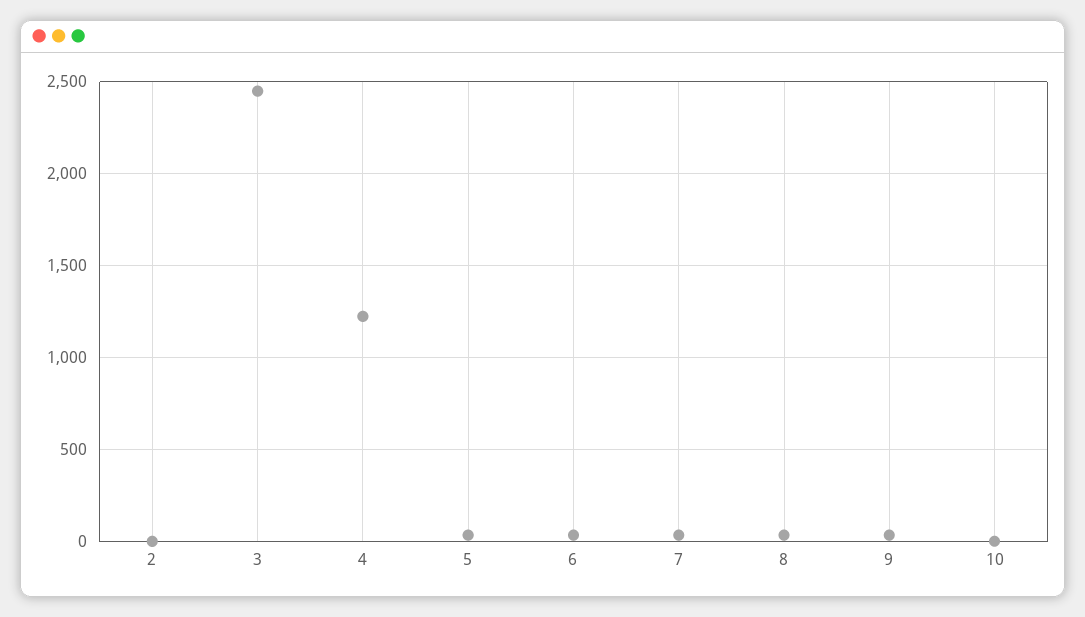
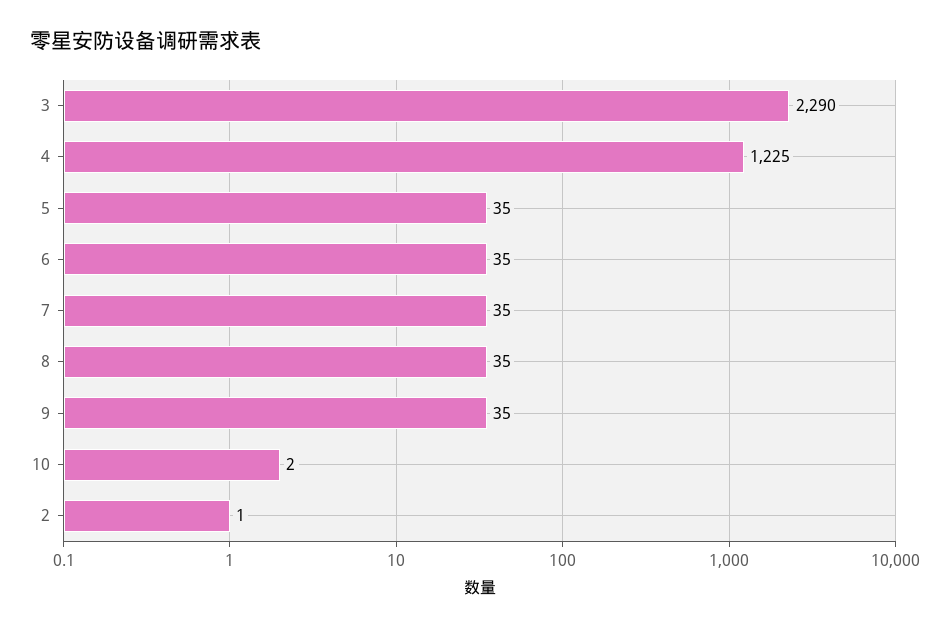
3: 2450 -> 2290

